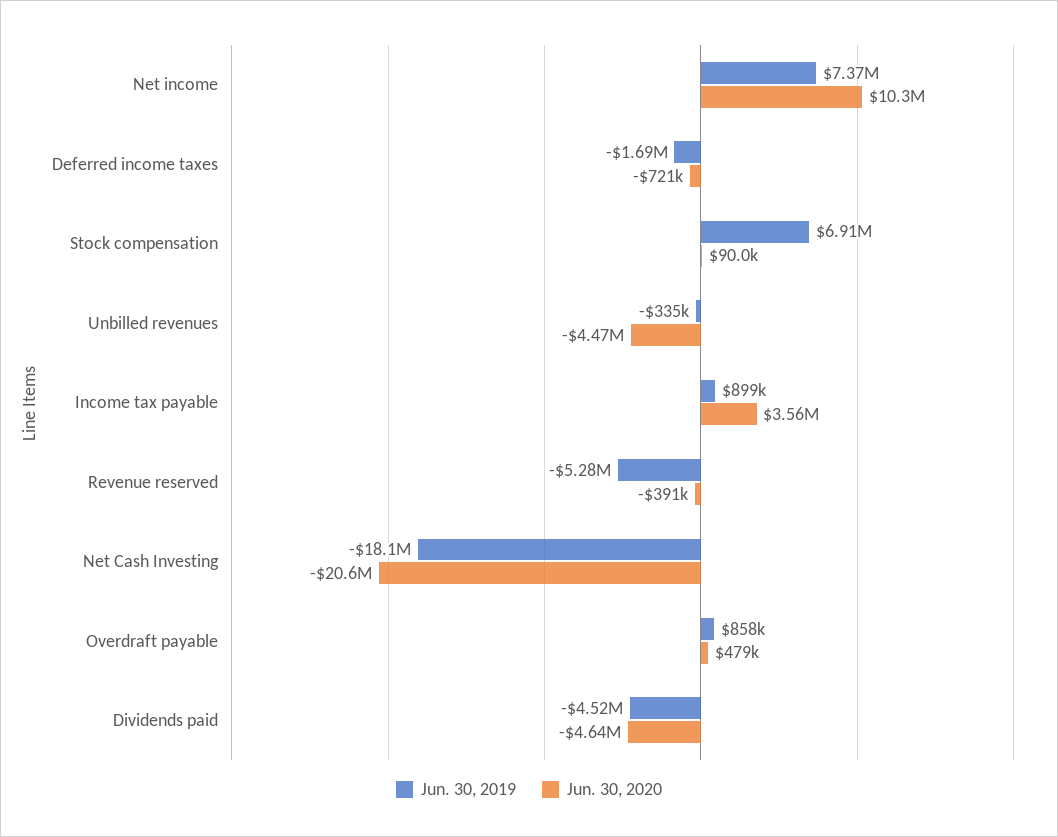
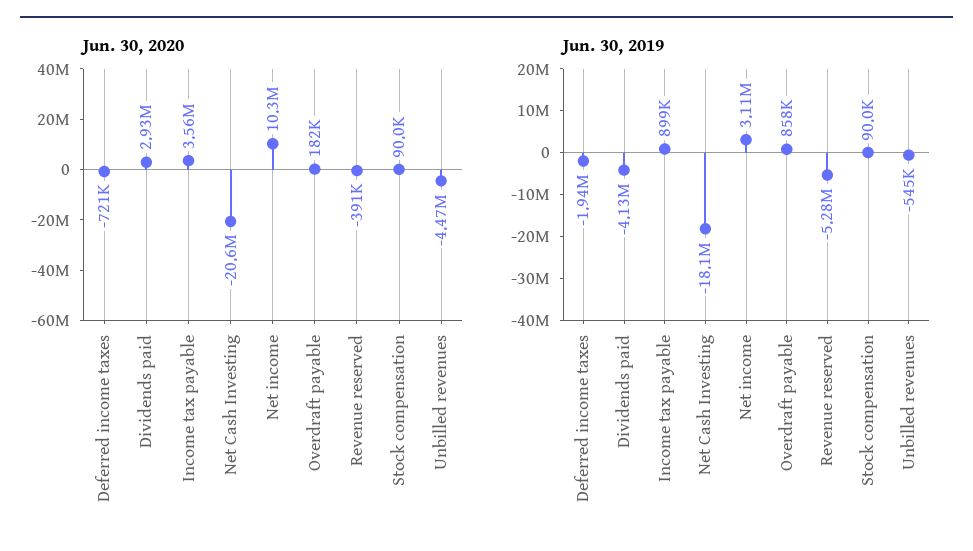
Jun. 30, 2019, Net income: 7370000 -> 3110000
Jun. 30, 2019, Deferred income taxes: -1690000 -> -1940000
Jun. 30, 2019, Stock compensation: 6910000 -> 90000
Jun. 30, 2019, Unbilled revenues: -335000 -> -545000
Jun. 30, 2020, Overdraft payable: 479000 -> 182000
Jun. 30, 2019, Dividends paid: -4520000 -> -4130000
Jun. 30, 2020, Dividends paid: -4640000 -> 2930000

